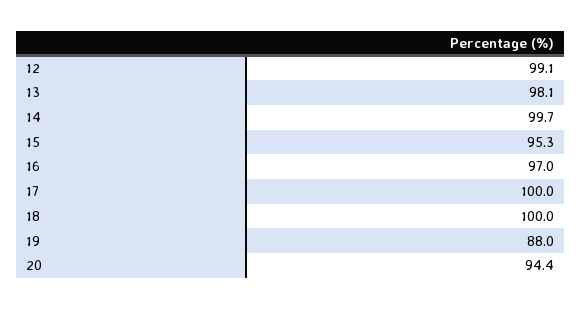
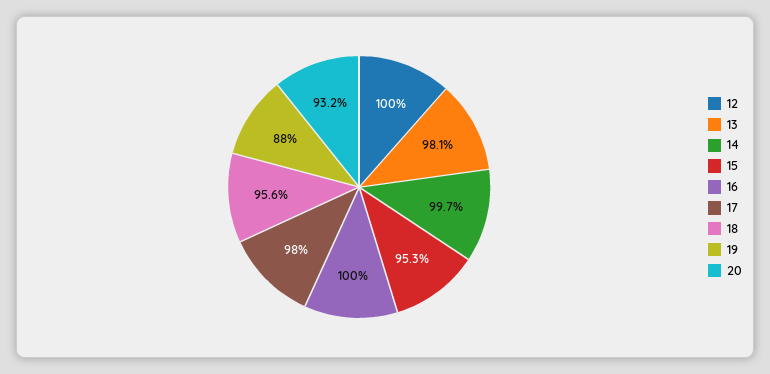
12: 99.1 -> 100
16: 97 -> 100
17: 100 -> 98
18: 100 -> 95.6
20: 94.4 -> 93.2

